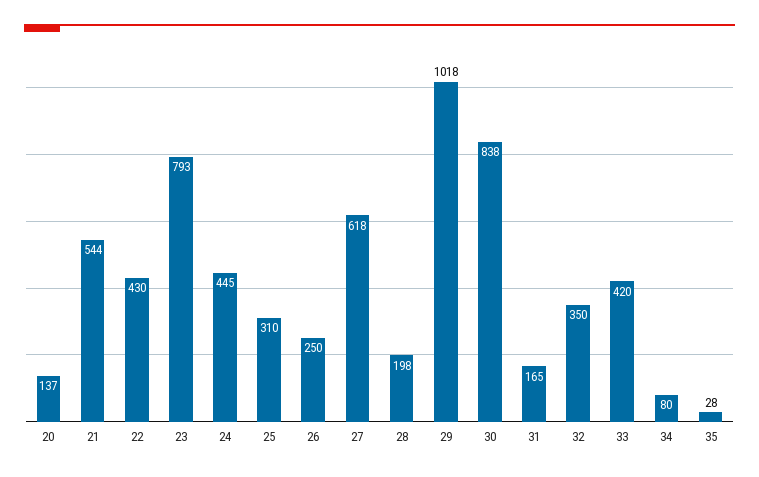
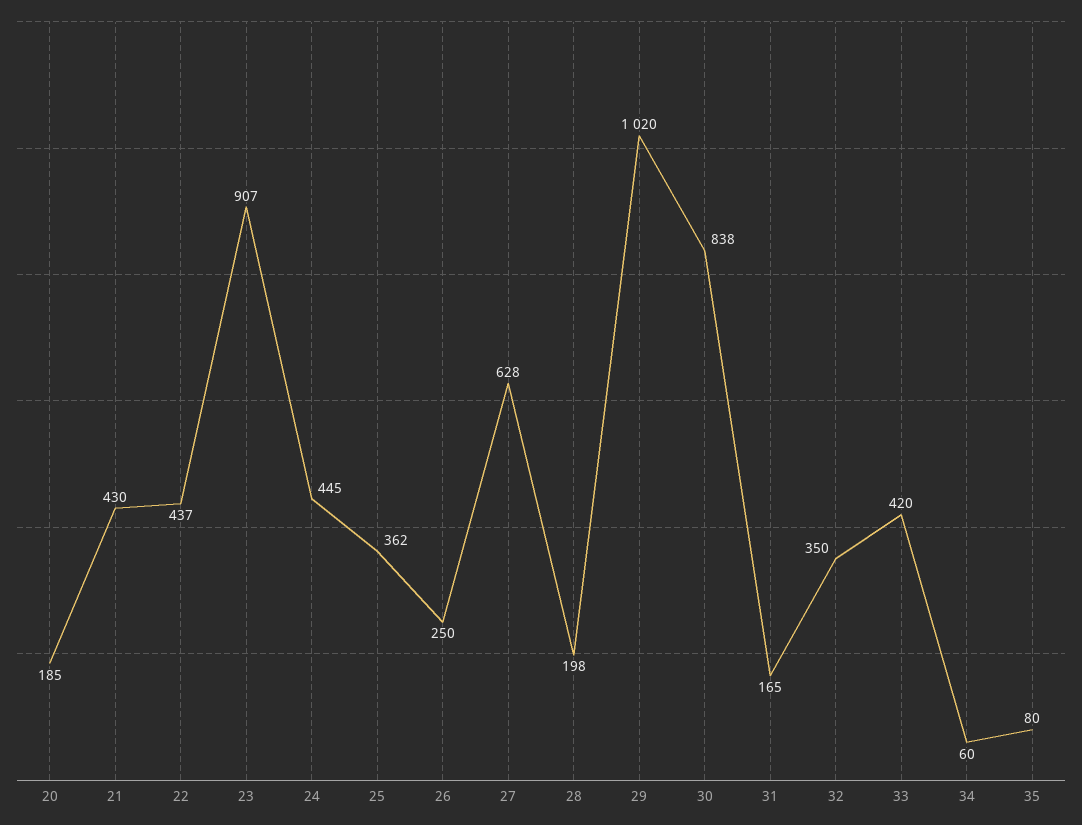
20: 137 -> 185
21: 544 -> 430
22: 430 -> 437
23: 793 -> 907
25: 310 -> 362
27: 618 -> 628
29: 1018 -> 1020
34: 80 -> 60
35: 28 -> 80

